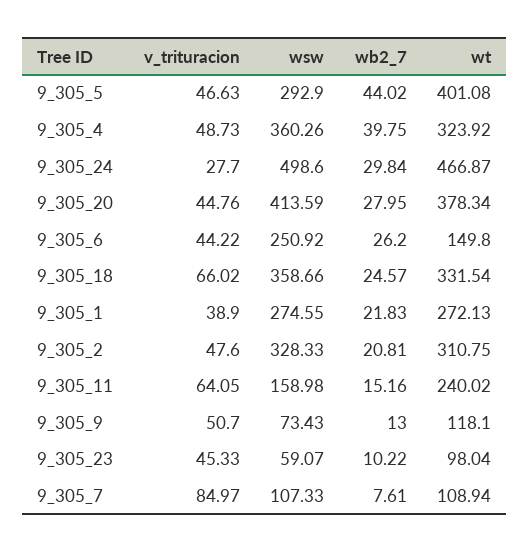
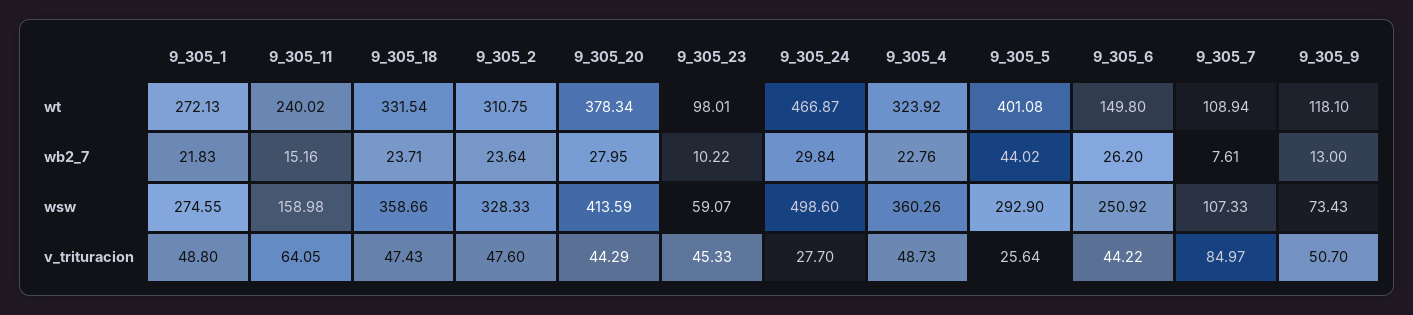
v_trituracion, 9_305_5: 46.63 -> 25.64
wb2_7, 9_305_4: 39.75 -> 22.76
v_trituracion, 9_305_20: 44.76 -> 44.29
v_trituracion, 9_305_18: 66.02 -> 47.43
wb2_7, 9_305_18: 24.57 -> 23.71
v_trituracion, 9_305_1: 38.9 -> 48.8
wb2_7, 9_305_2: 20.81 -> 23.64
wt, 9_305_23: 98.04 -> 98.01

